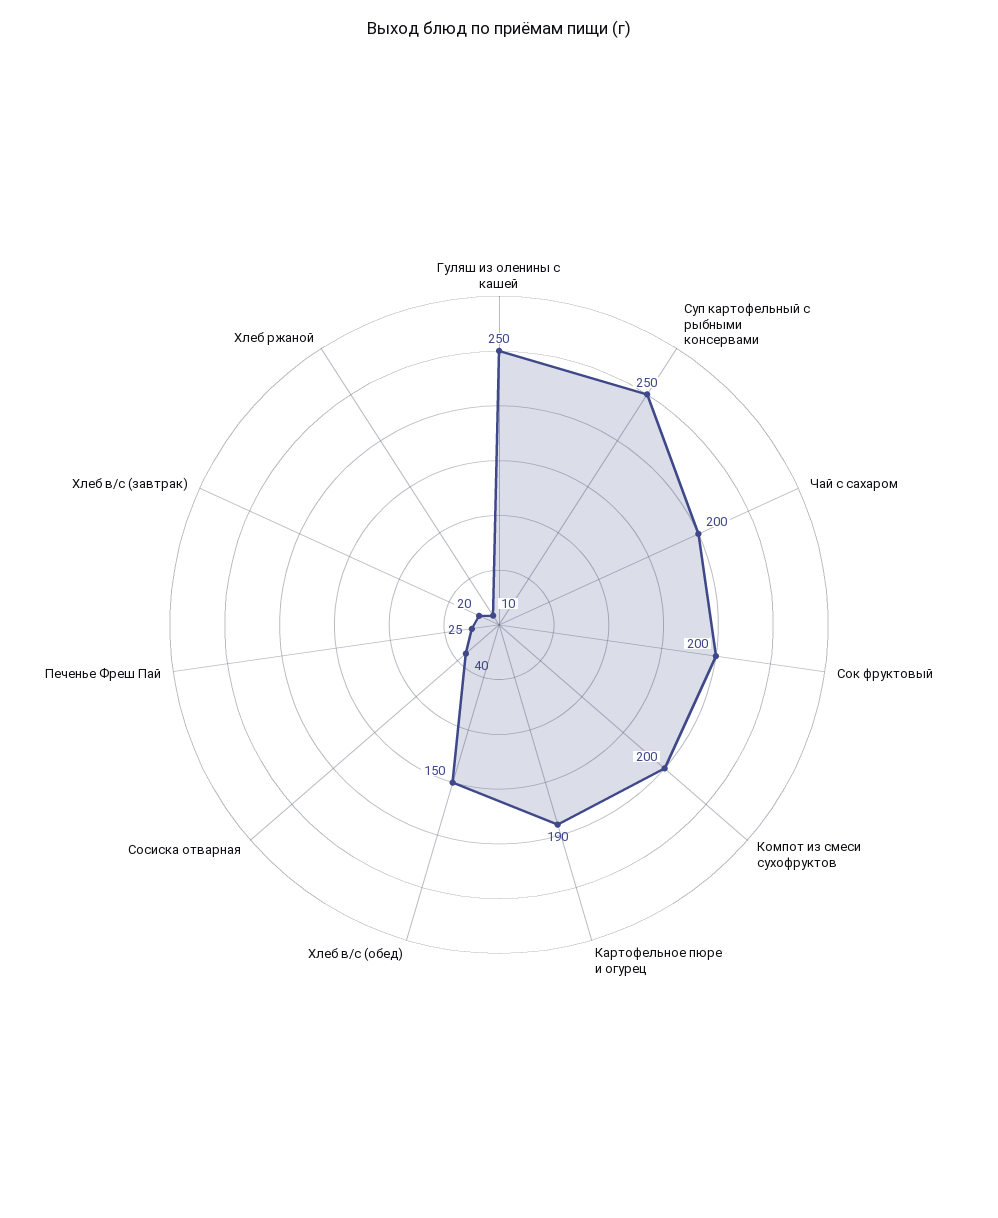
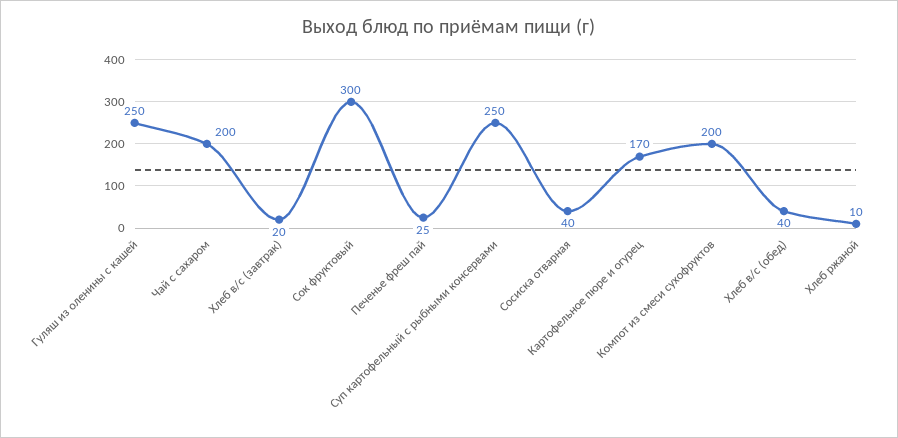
Сок фруктовый: 200 -> 300
Картофельное пюре и огурец: 190 -> 170
Хлеб в/с (обед): 150 -> 40

